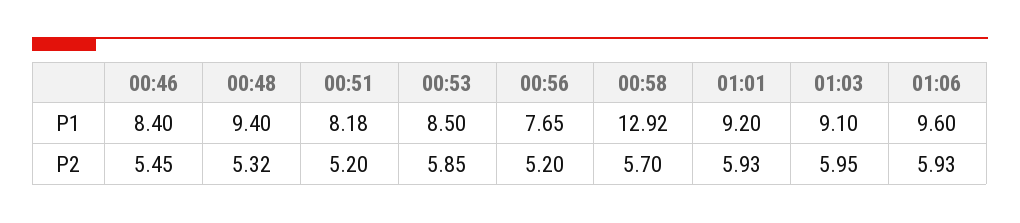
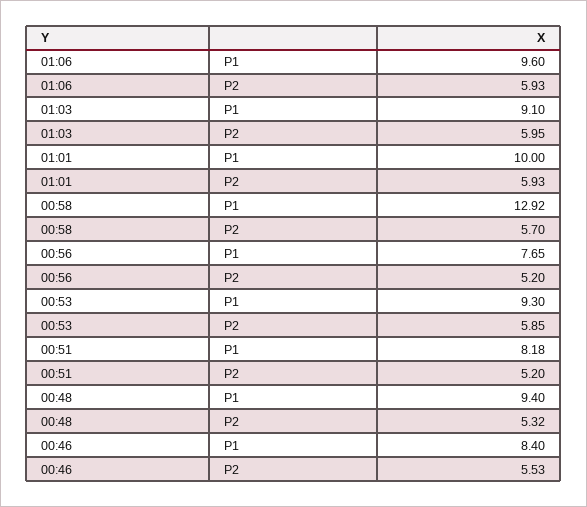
00:53, P1: 8.5 -> 9.3
01:01, P1: 9.2 -> 10
00:46, P2: 5.45 -> 5.53

